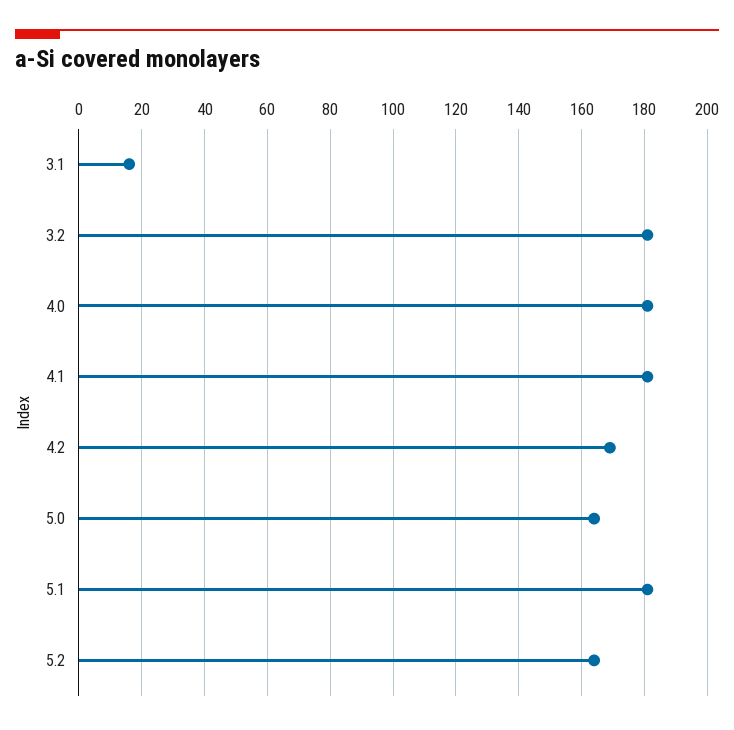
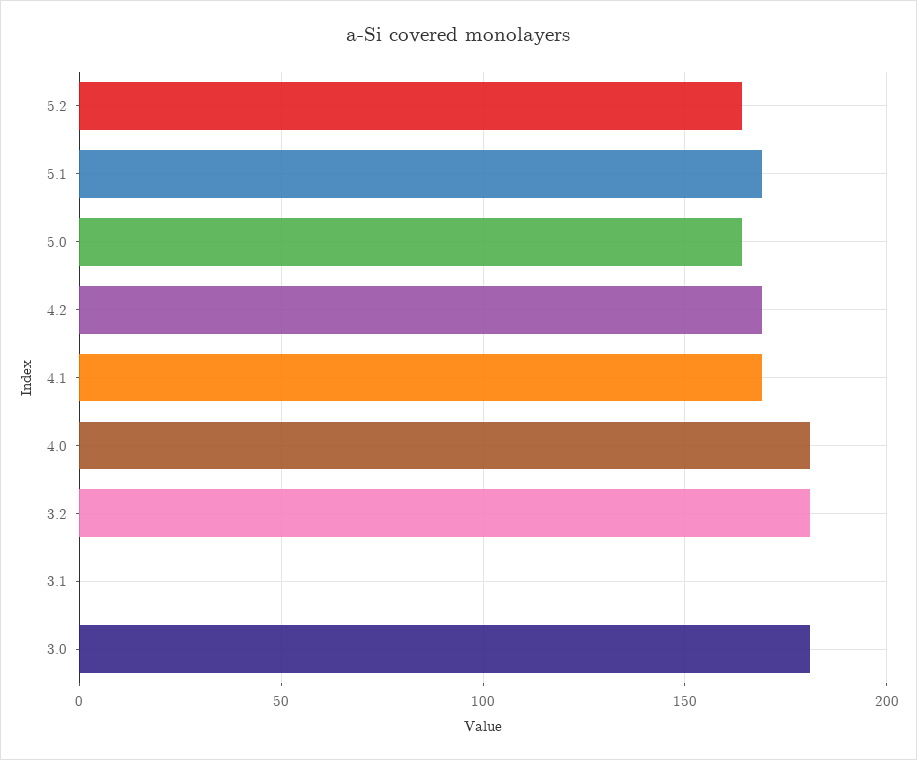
3.1: 15 -> 0
4.1: 180 -> 170
5.1: 180 -> 170
3.0: none -> 180

